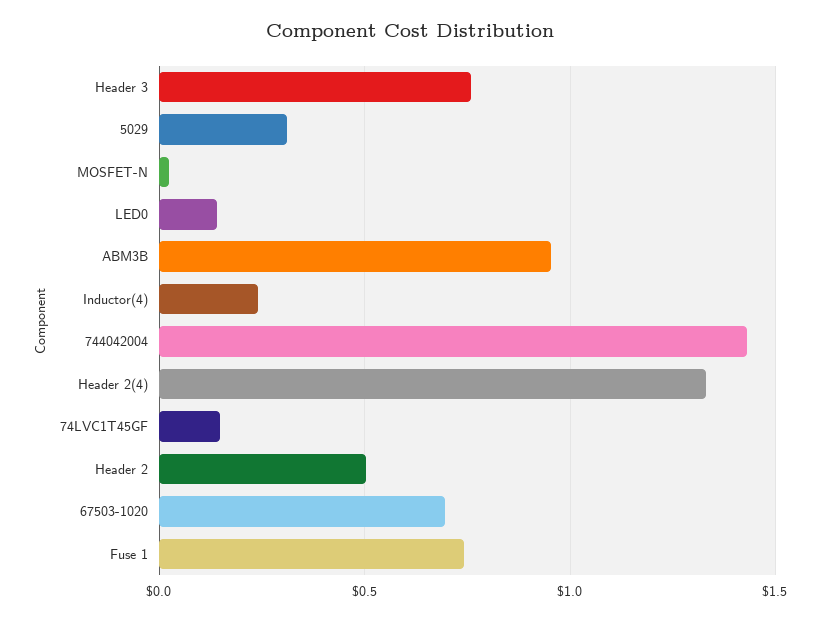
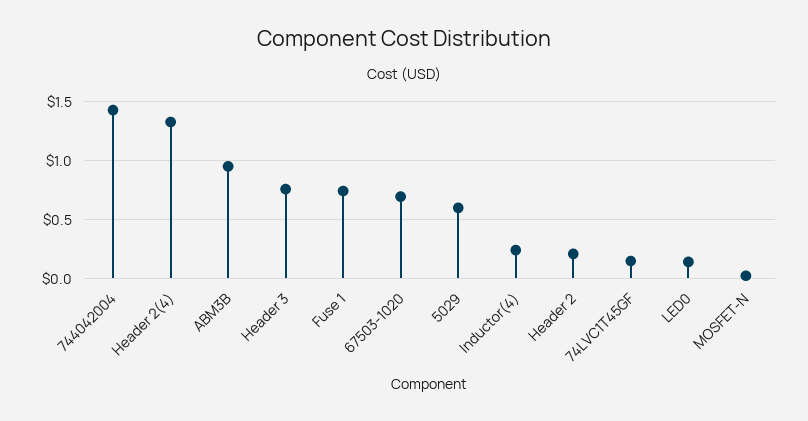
5029: 0.3 -> 0.6
Header 2: 0.5 -> 0.2

